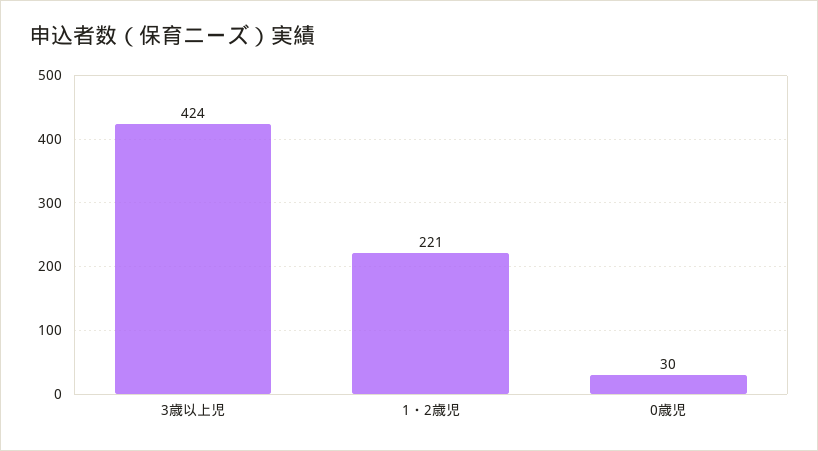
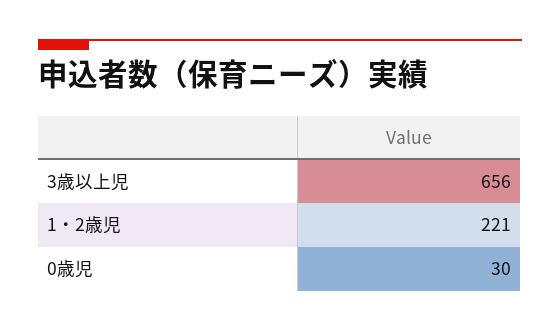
3歳以上児: 424 -> 656

